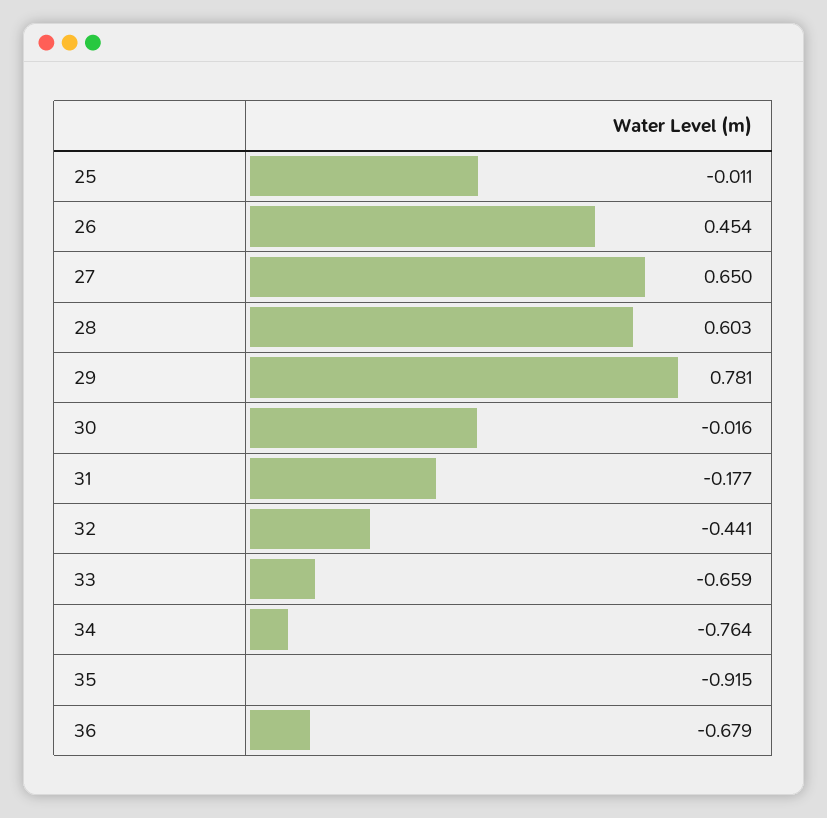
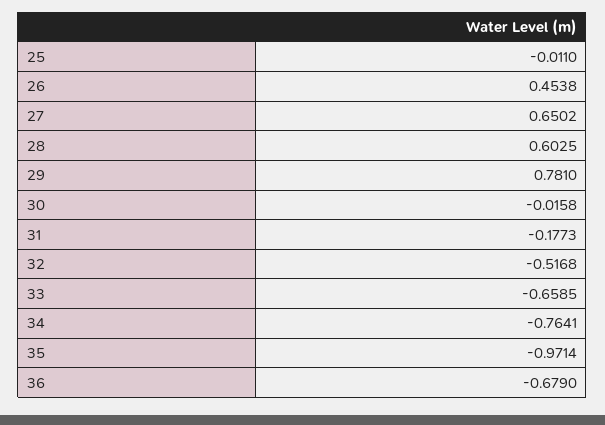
32: -0.441 -> -0.5168
35: -0.915 -> -0.9714

